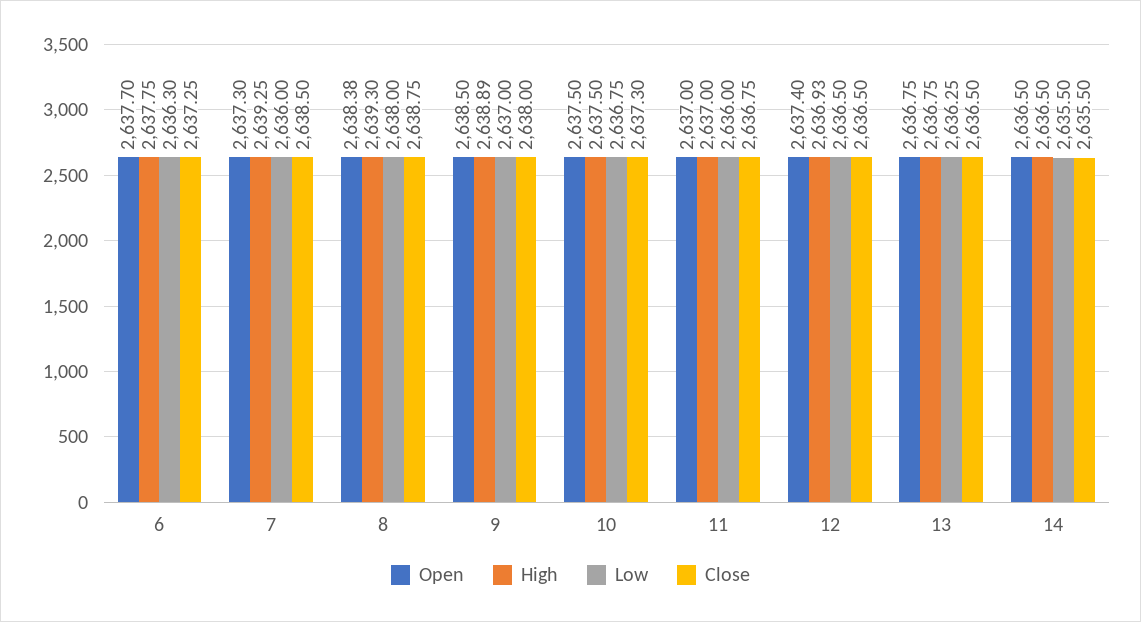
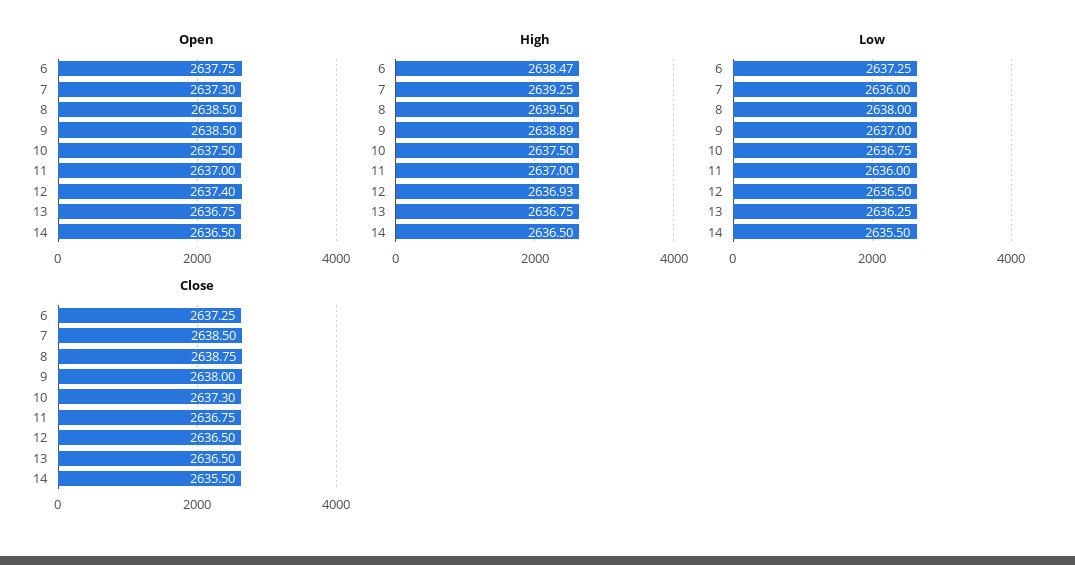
Open, 6: 2637.7 -> 2637.75
High, 6: 2637.75 -> 2638.47
Low, 6: 2636.3 -> 2637.25
Open, 8: 2638.38 -> 2638.5
High, 8: 2639.3 -> 2639.5

